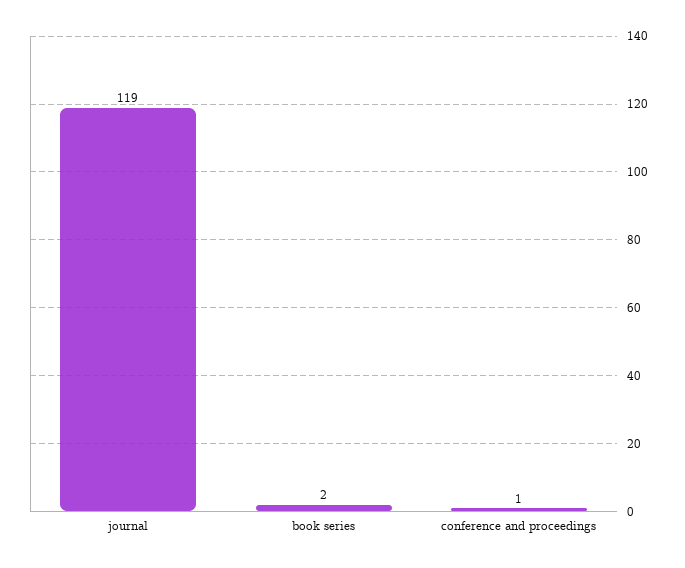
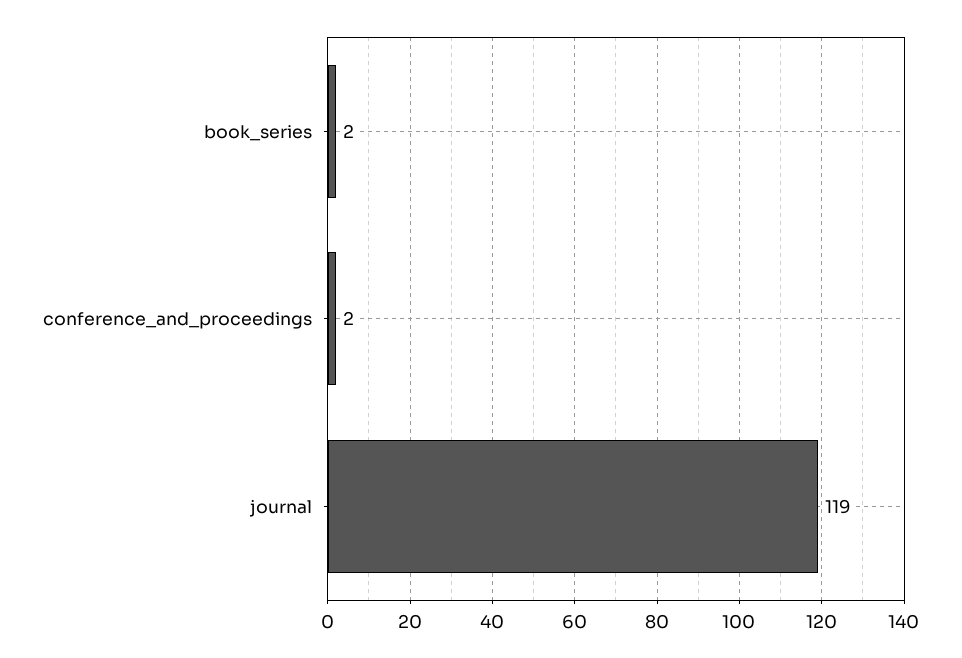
conference and proceedings: 1 -> 2

